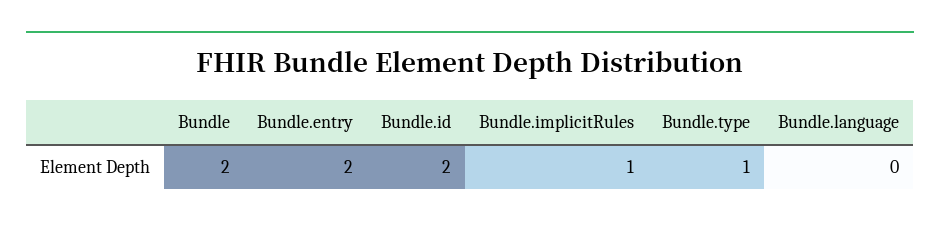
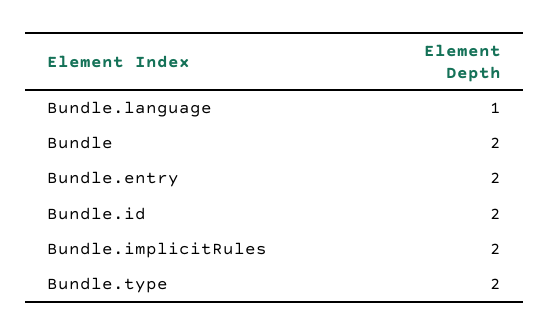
Bundle.implicitRules: 1 -> 2
Bundle.type: 1 -> 2
Bundle.language: 0 -> 1

